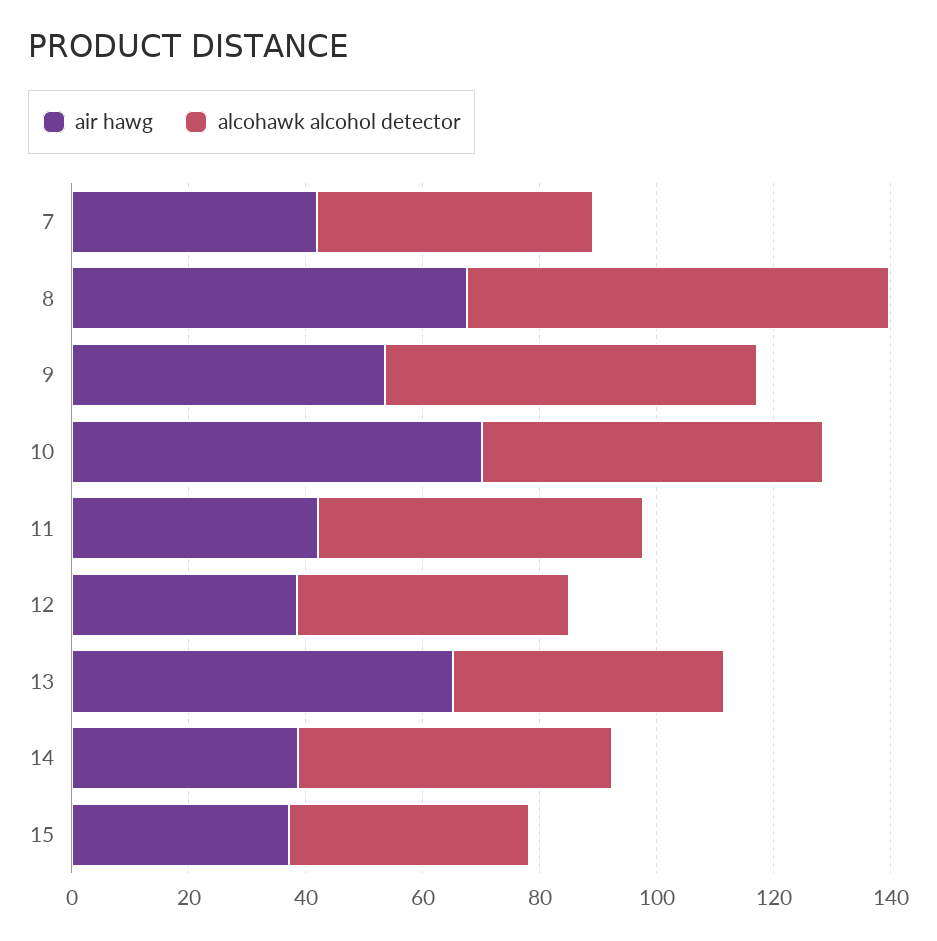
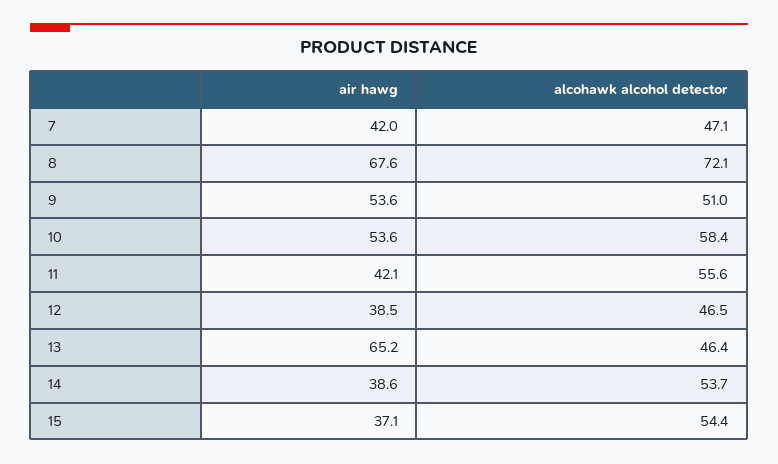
alcohawk alcohol detector, 9: 65 -> 51
air hawg, 10: 70 -> 53.6
alcohawk alcohol detector, 15: 40 -> 54.4

